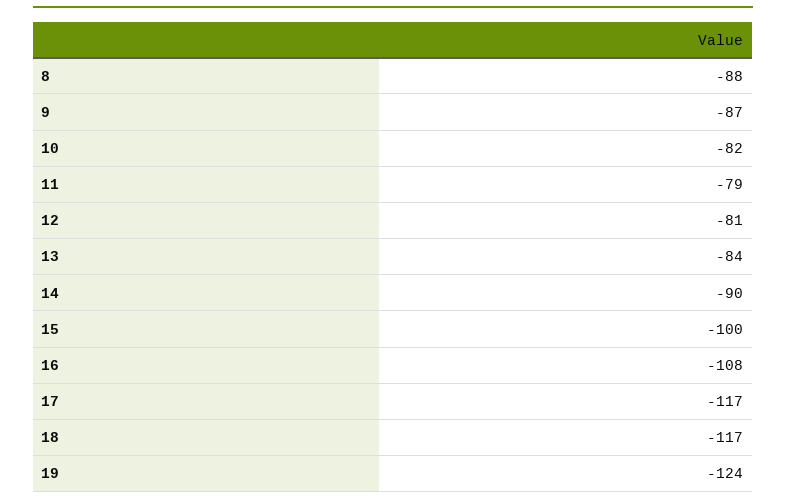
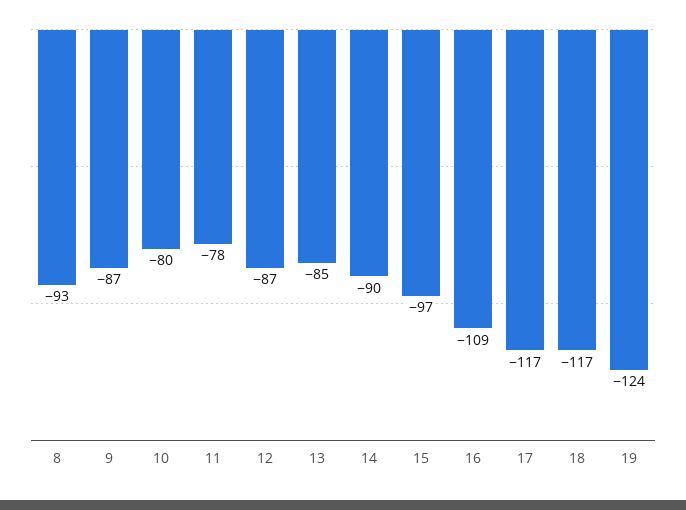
8: -88 -> -93
10: -82 -> -80
11: -79 -> -78
12: -81 -> -87
13: -84 -> -85
15: -100 -> -97
16: -108 -> -109

